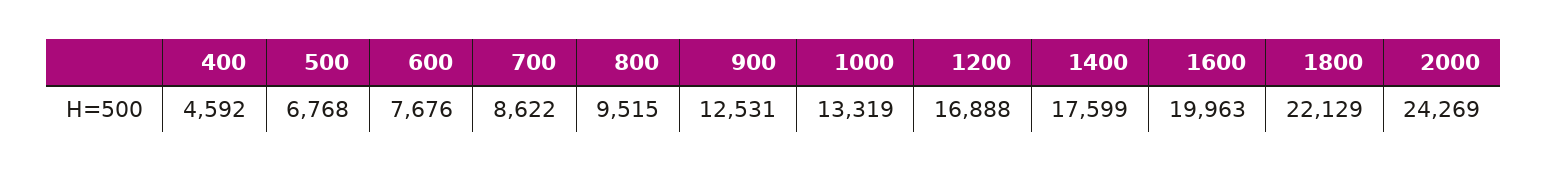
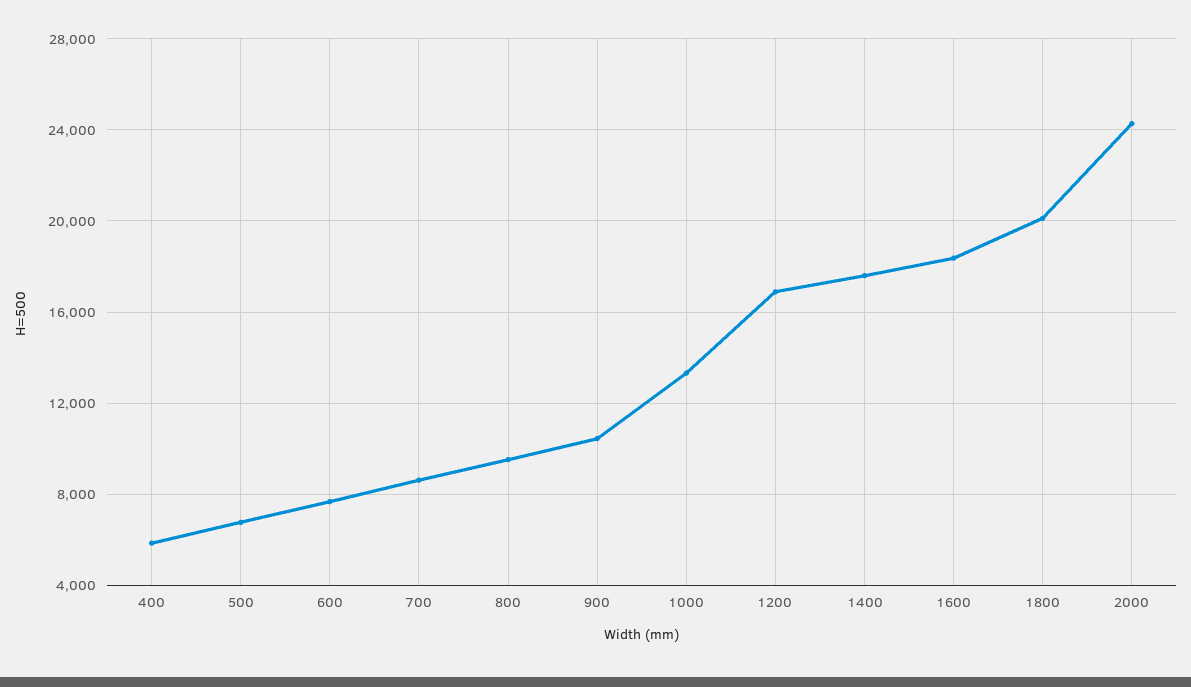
400: 4592 -> 6000
900: 12531 -> 10500
1600: 19963 -> 18500
1800: 22129 -> 20000

